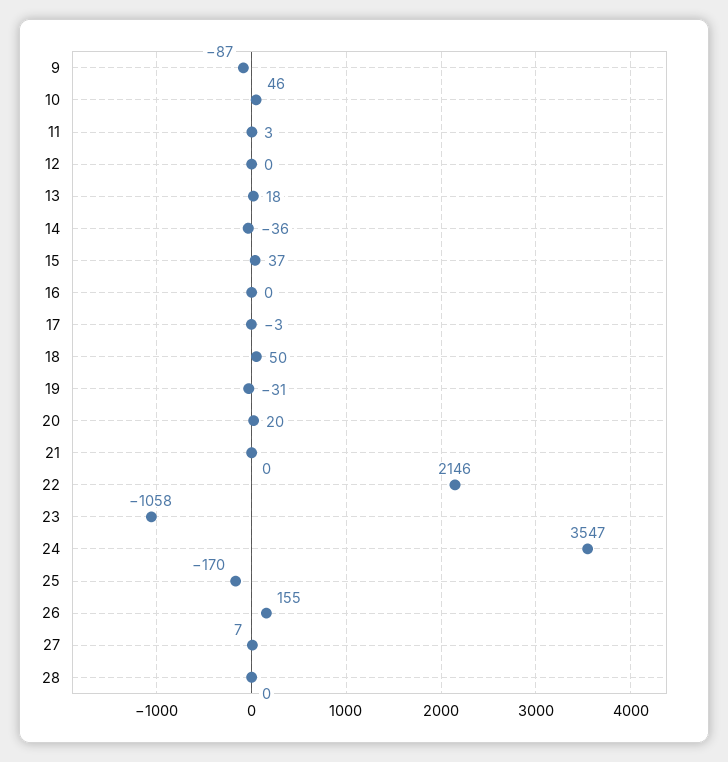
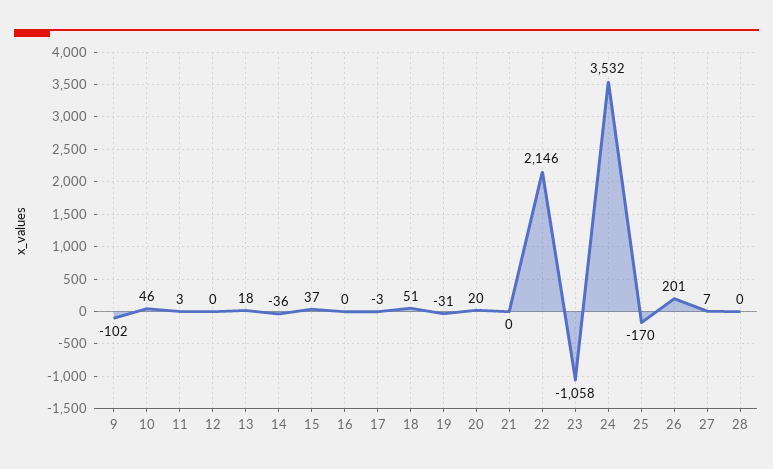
9: -87 -> -102
18: 50 -> 51
24: 3547 -> 3532
26: 155 -> 201

